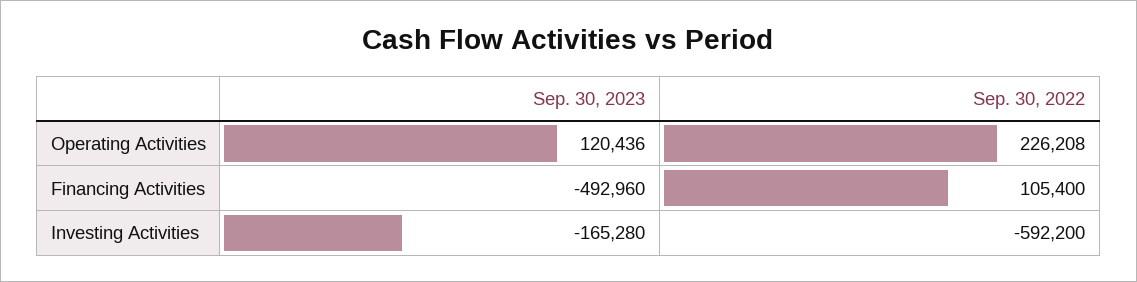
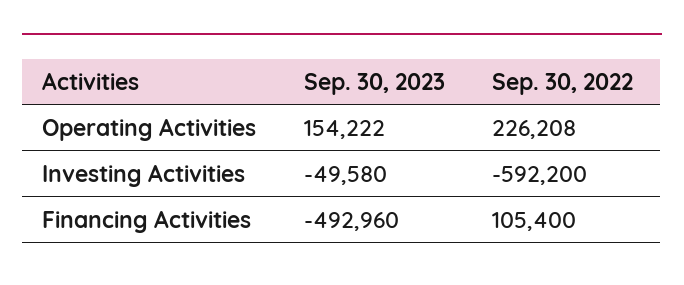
Sep. 30, 2023, Operating Activities: 120436 -> 154222
Sep. 30, 2023, Investing Activities: -165280 -> -49580

